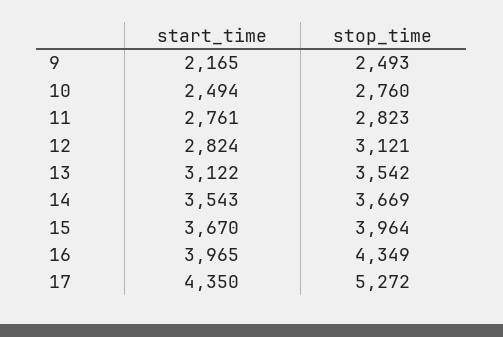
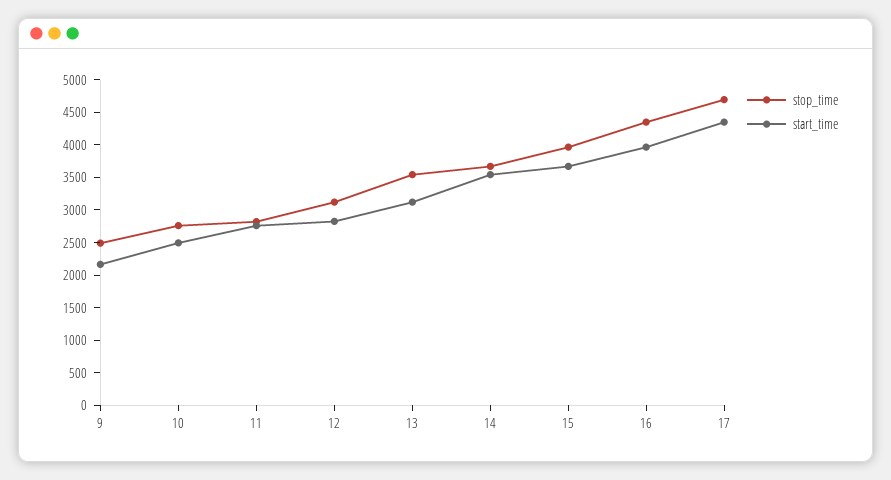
stop_time, 17: 5272 -> 4750

